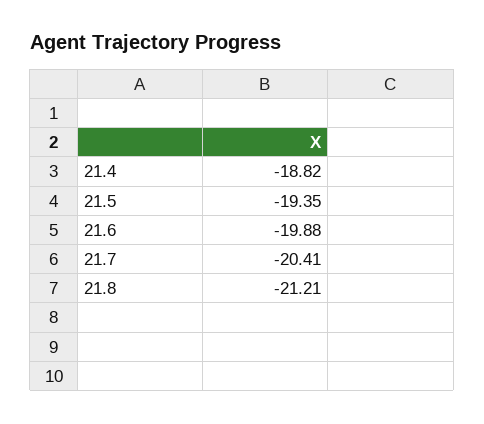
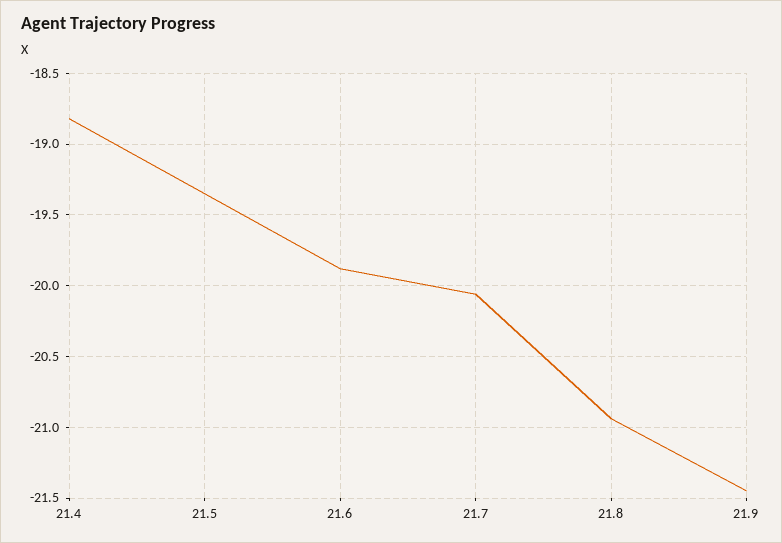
21.7: -20.41 -> -20.05
21.8: -21.21 -> -20.95
21.9: none -> -21.45

